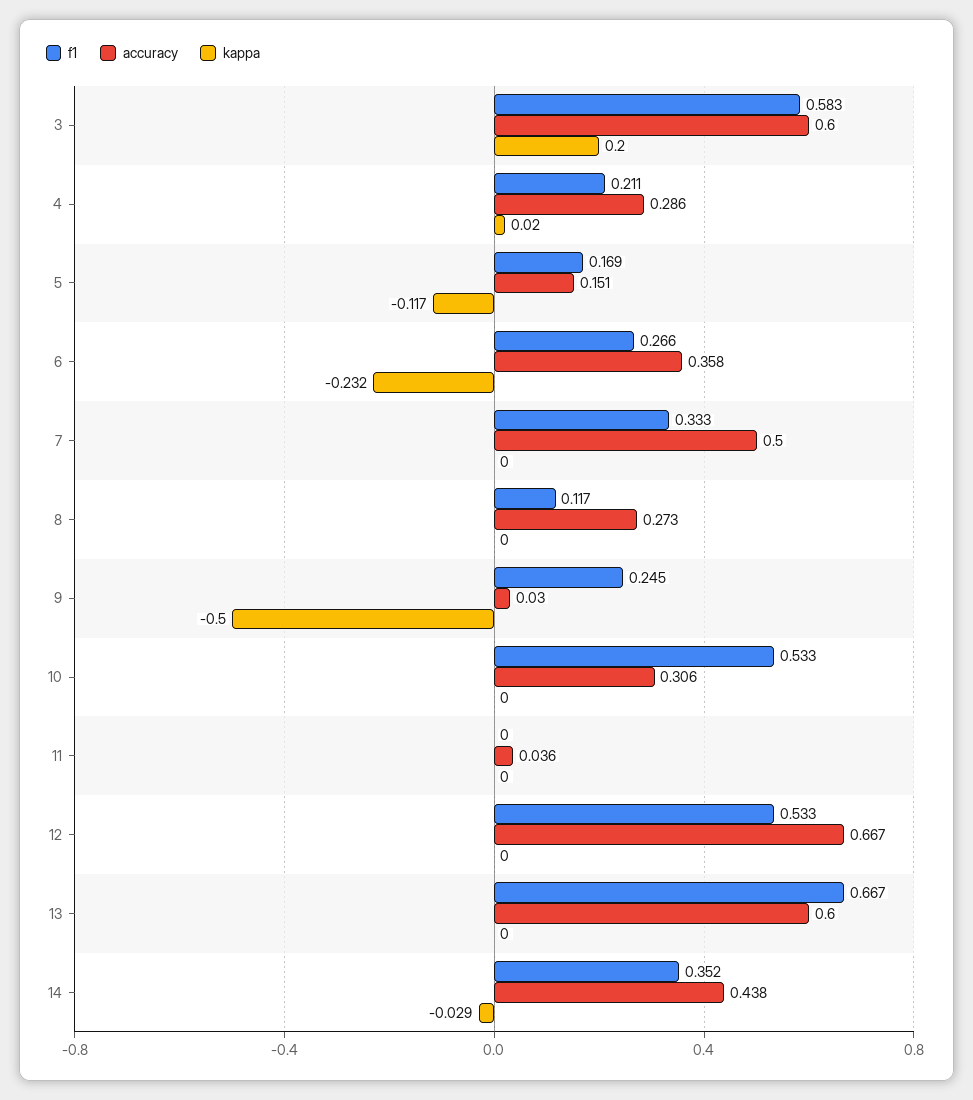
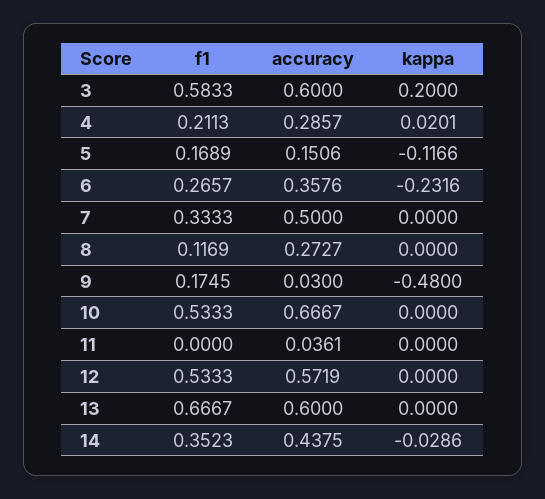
f1, 9: 0.245 -> 0.1745
kappa, 9: -0.5 -> -0.48
accuracy, 10: 0.306 -> 0.6667
accuracy, 12: 0.667 -> 0.5719

